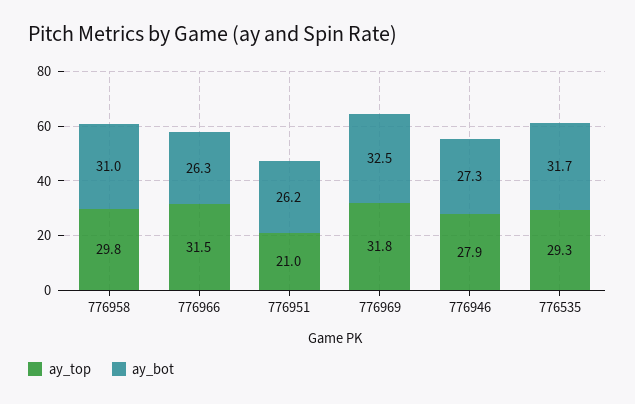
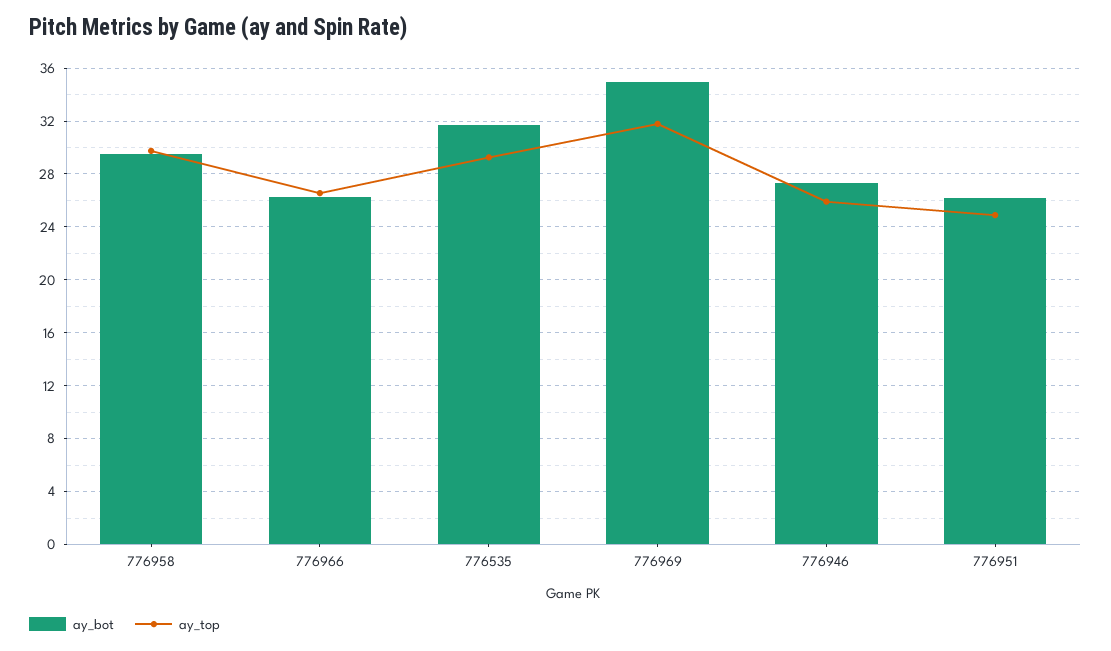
ay_bot, 776958: 31 -> 29.5
ay_top, 776966: 31.5 -> 26.5
ay_top, 776951: 21 -> 25
ay_bot, 776969: 32.5 -> 35
ay_top, 776946: 27.9 -> 26

